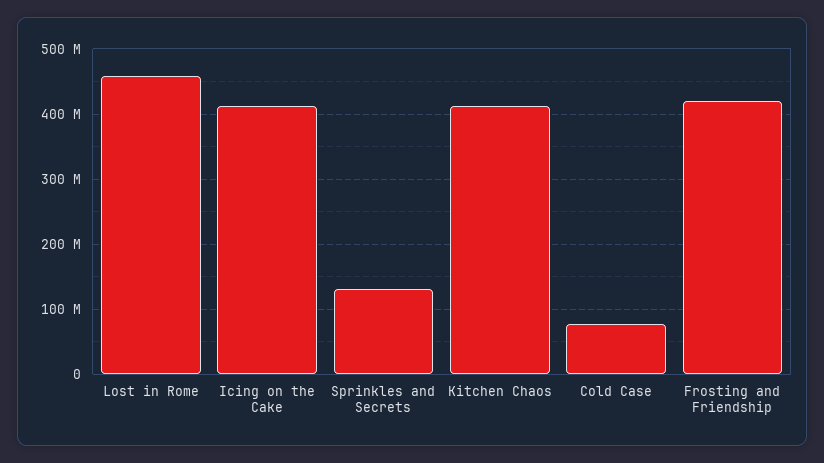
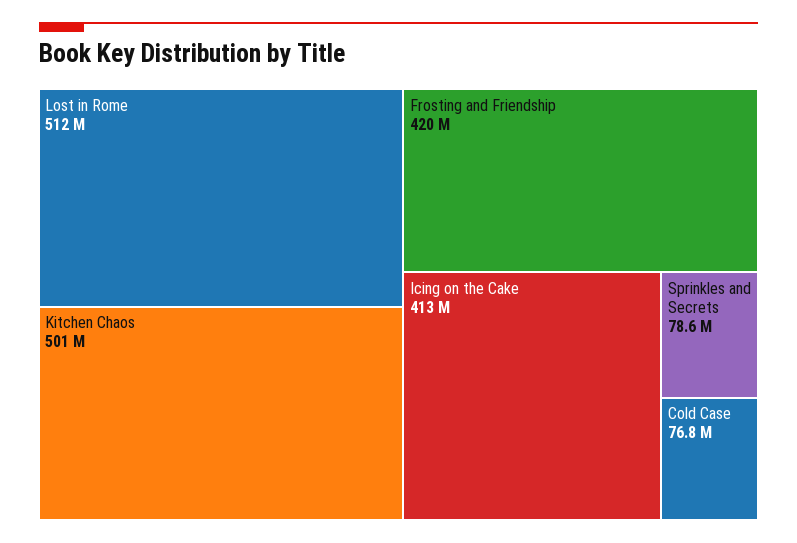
Lost in Rome: 460000000 -> 512000000
Sprinkles and Secrets: 130000000 -> 78600000
Kitchen Chaos: 410000000 -> 501000000

